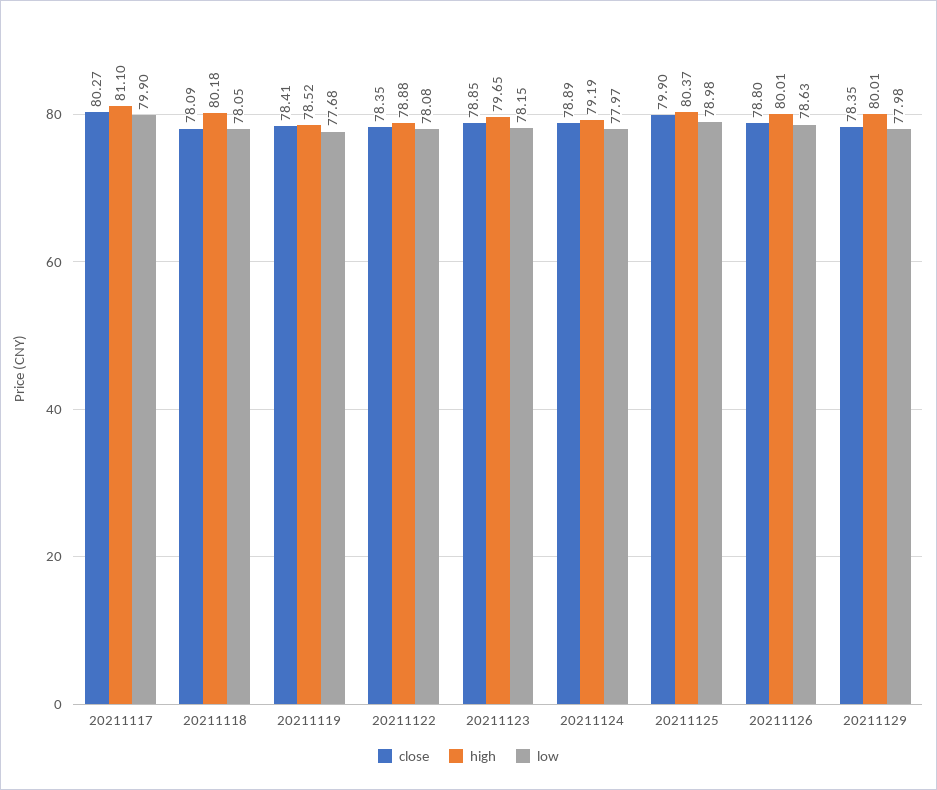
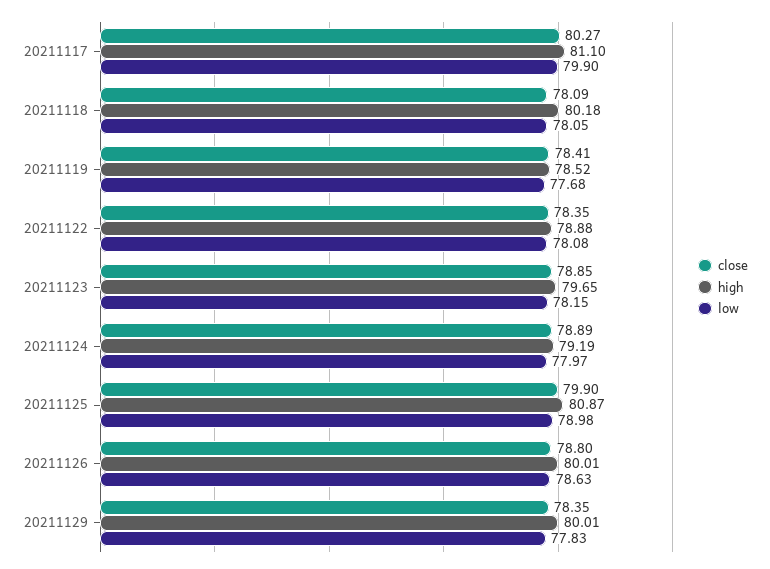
high, 20211125: 80.37 -> 80.87
low, 20211129: 77.98 -> 77.83

